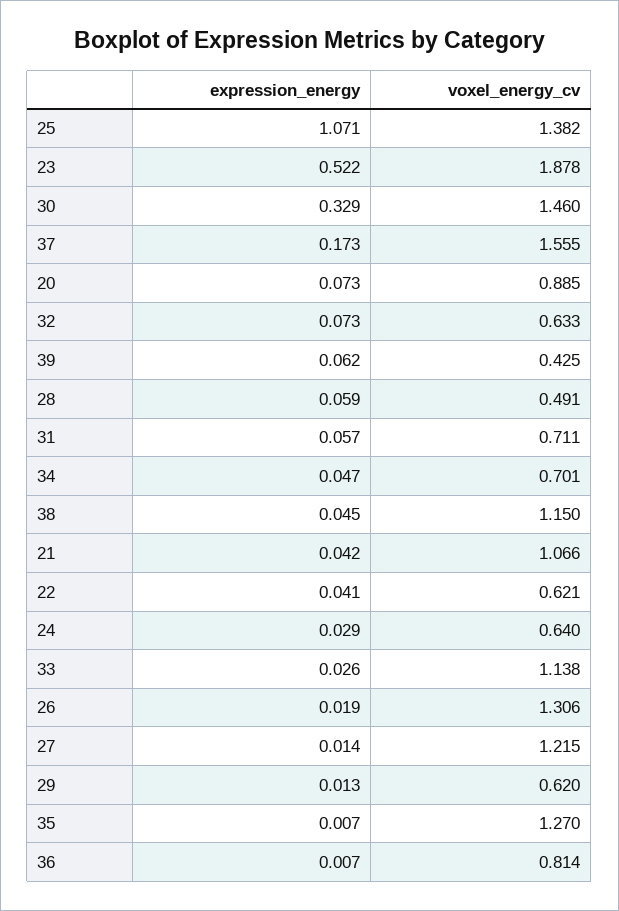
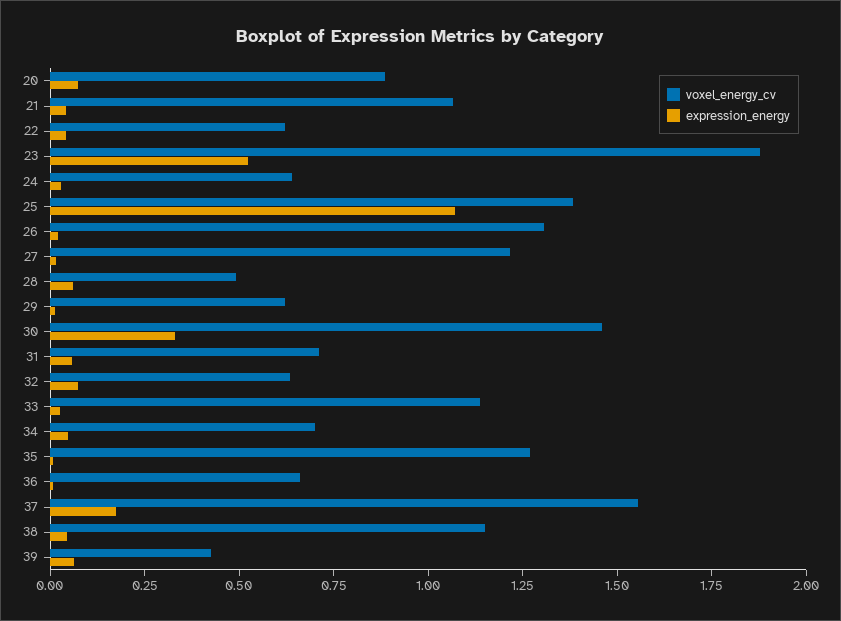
voxel_energy_cv, 36: 0.814 -> 0.65

